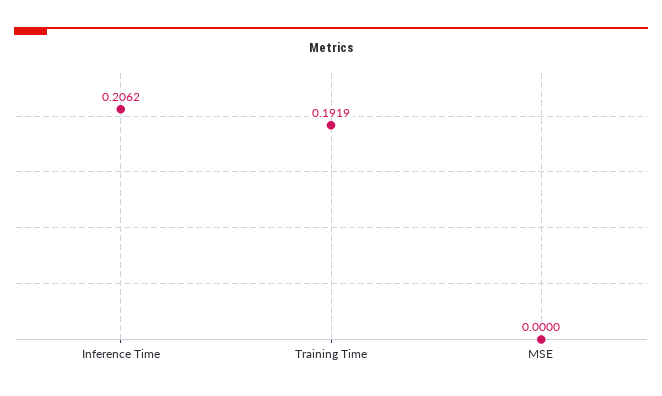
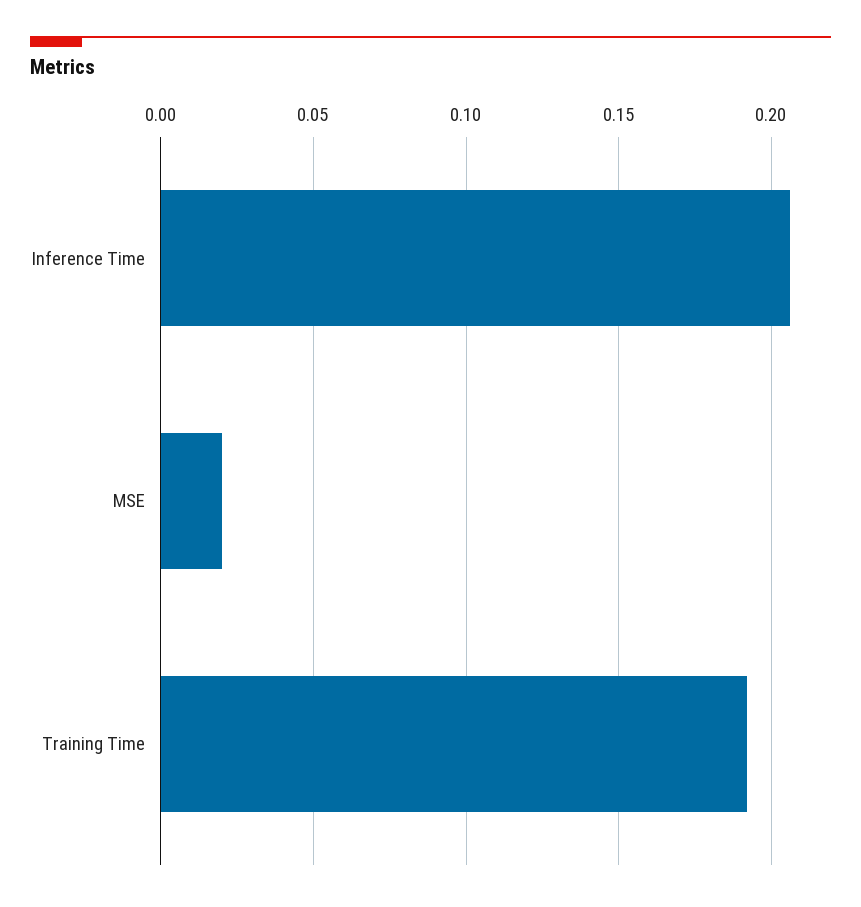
MSE: 0 -> 0.02

